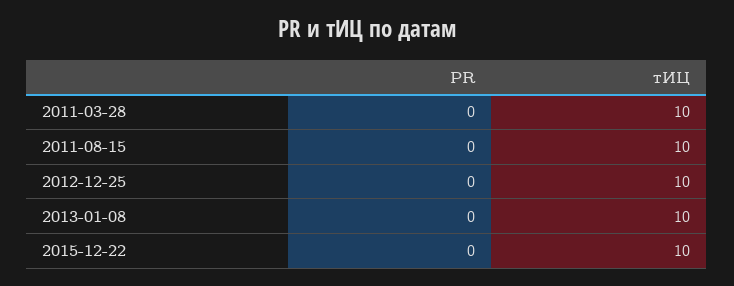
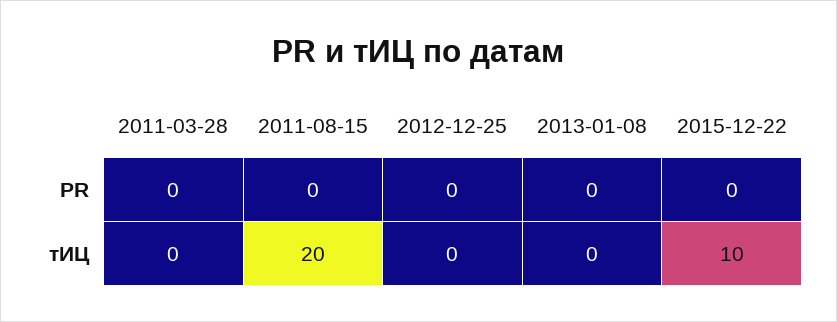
тИЦ, 2011-03-28: 10 -> 0
тИЦ, 2011-08-15: 10 -> 20
тИЦ, 2012-12-25: 10 -> 0
тИЦ, 2013-01-08: 10 -> 0

